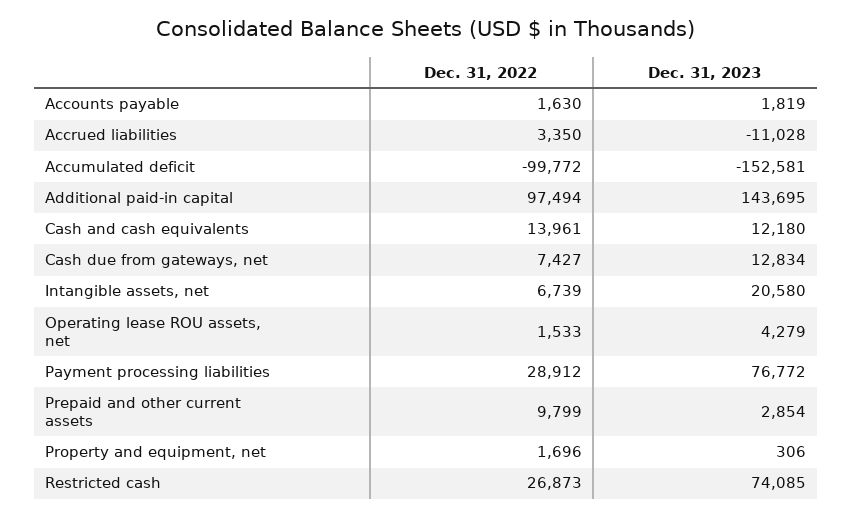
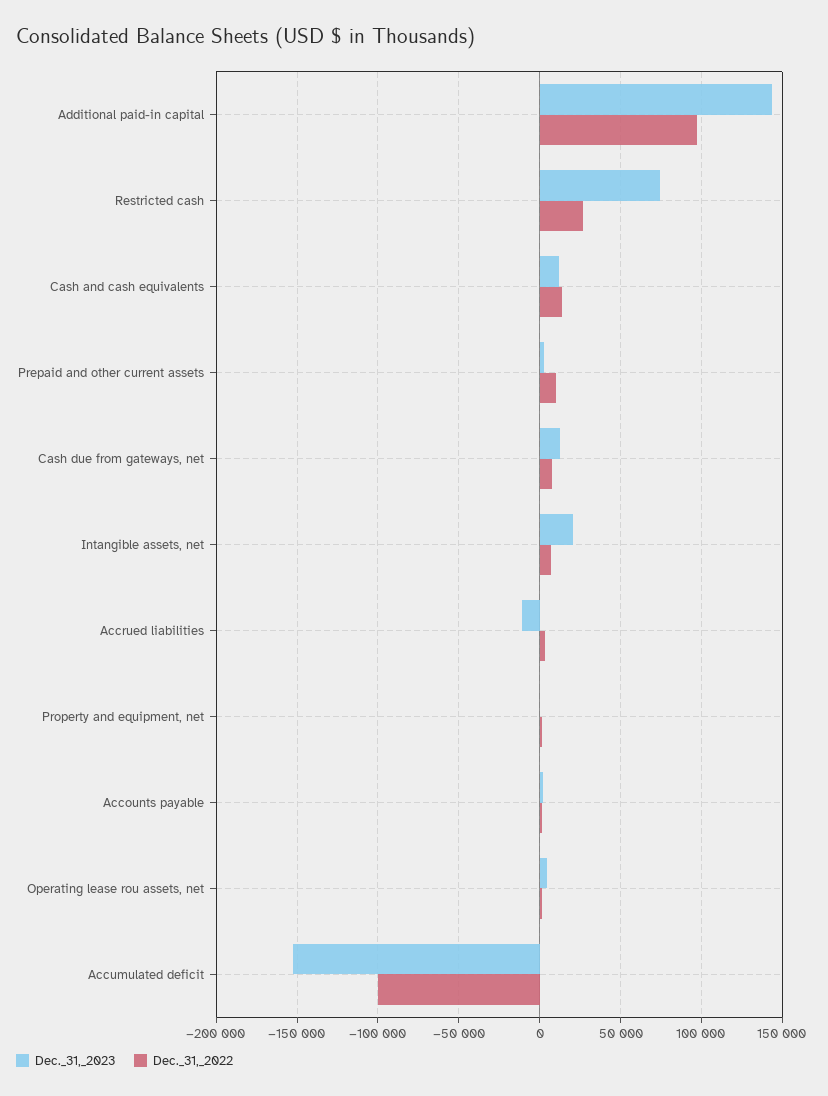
Dec. 31, 2022, Payment processing liabilities: 28912 -> none
Dec. 31, 2023, Payment processing liabilities: 76772 -> none

